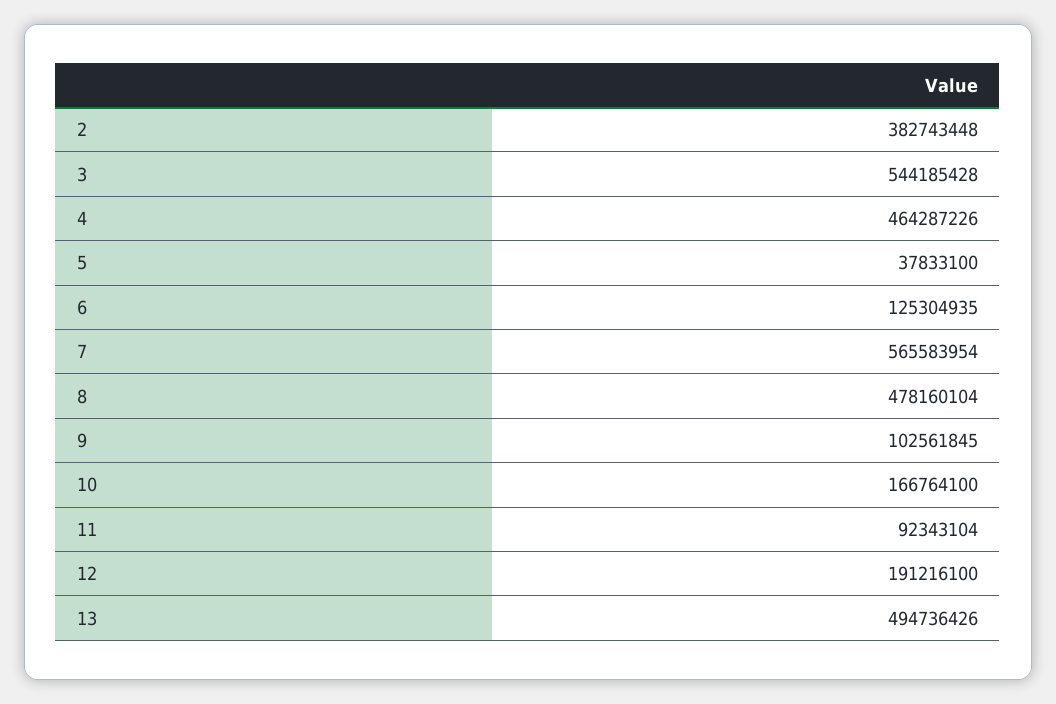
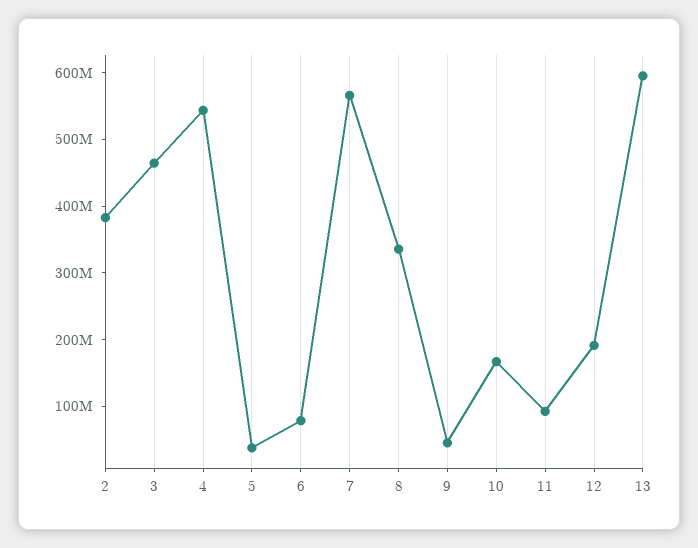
3: 544185428 -> 460000000
4: 464287226 -> 540000000
6: 125304935 -> 80000000
8: 478160104 -> 340000000
9: 102561845 -> 40000000
13: 494736426 -> 600000000

